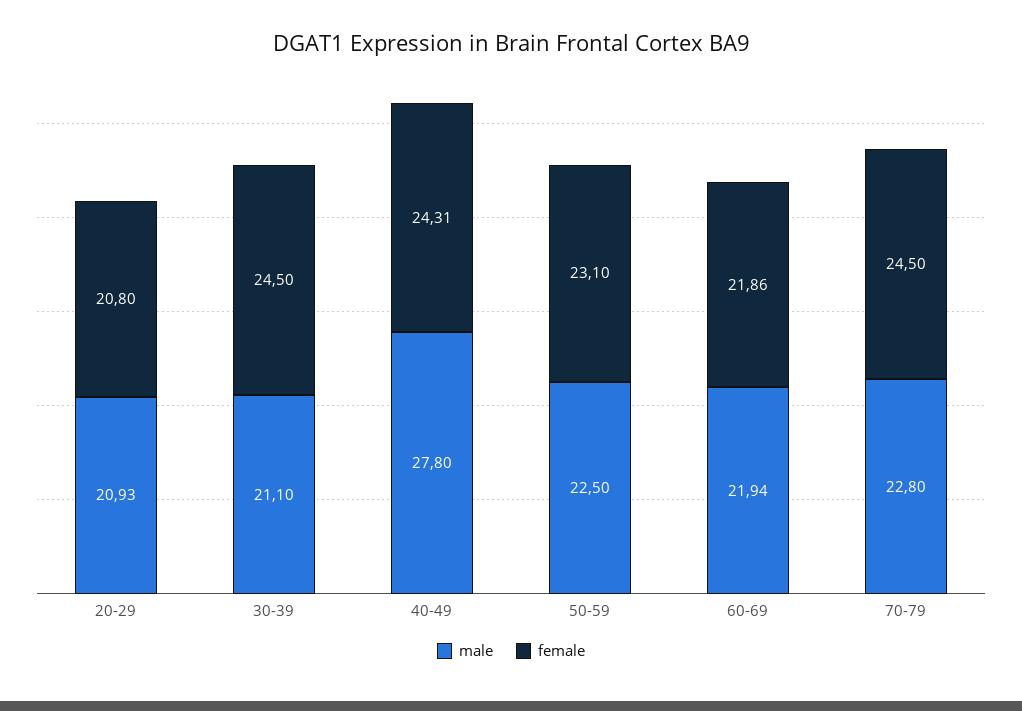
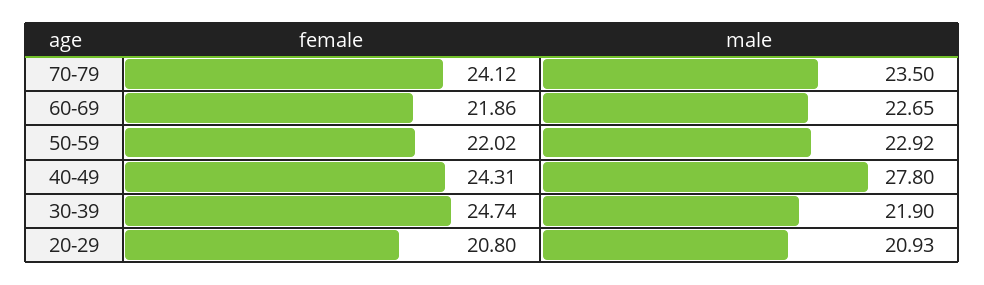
male, 30-39: 21.1 -> 21.9
female, 30-39: 24.5 -> 24.74
male, 50-59: 22.5 -> 22.92
female, 50-59: 23.1 -> 22.02
male, 60-69: 21.94 -> 22.65
male, 70-79: 22.8 -> 23.5
female, 70-79: 24.5 -> 24.12

